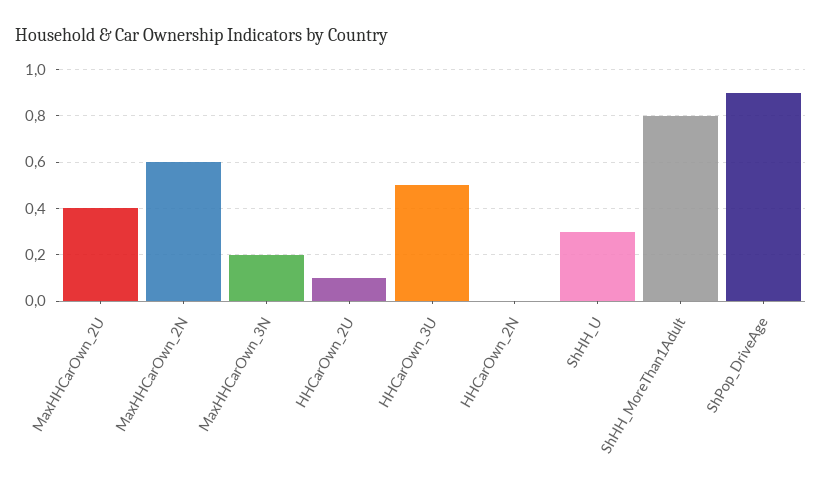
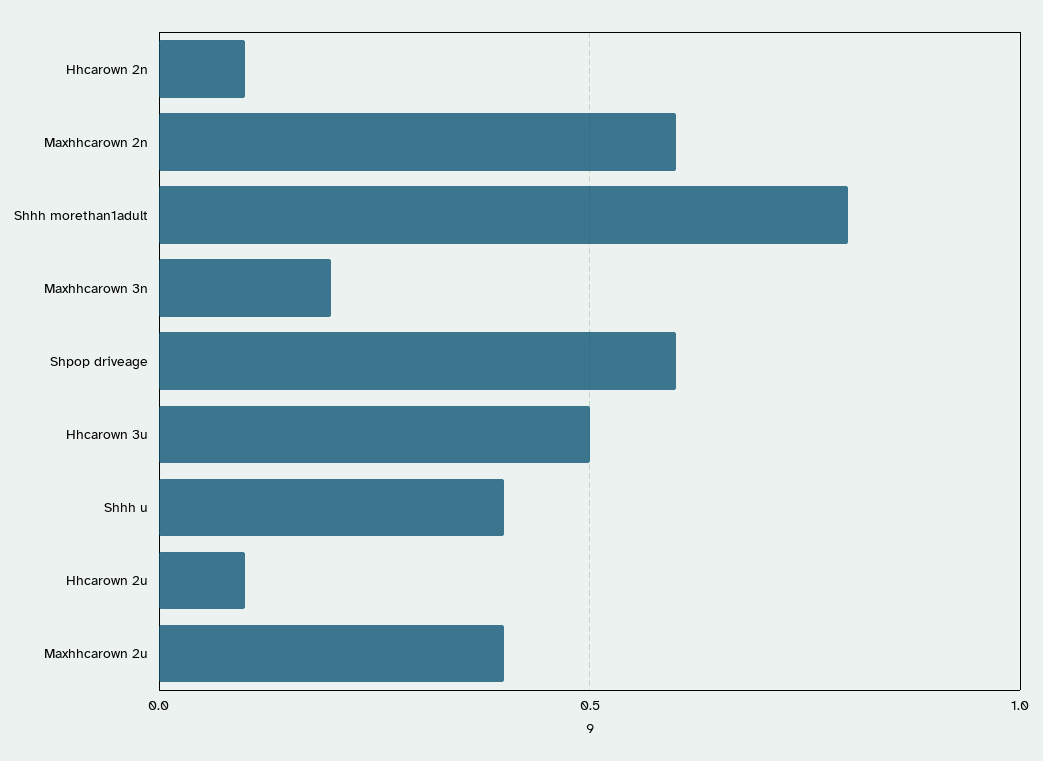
HHCarOwn_2N: 0 -> 0.1
ShHH_U: 0.3 -> 0.4
ShPop_DriveAge: 0.9 -> 0.6

